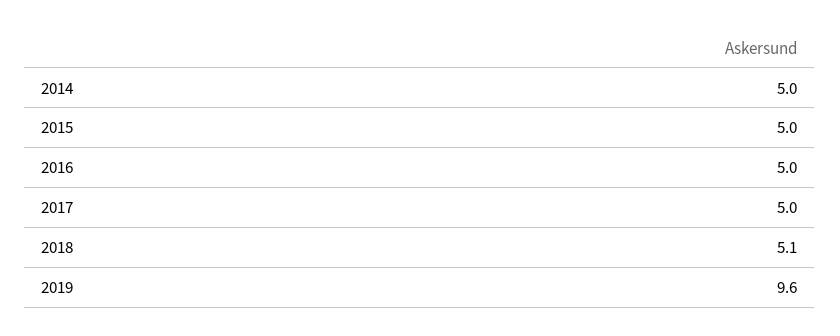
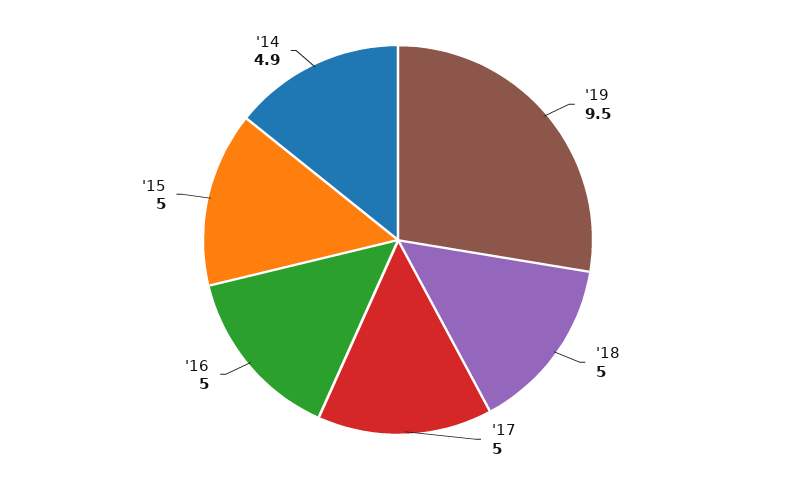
2014: 5 -> 4.9
2018: 5.1 -> 5
2019: 9.6 -> 9.5

